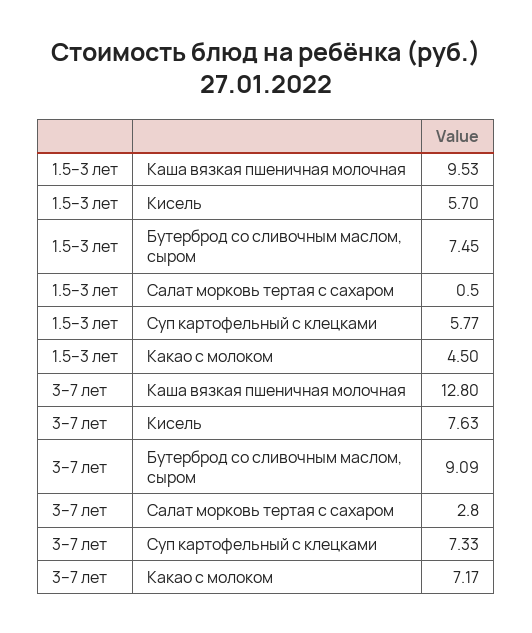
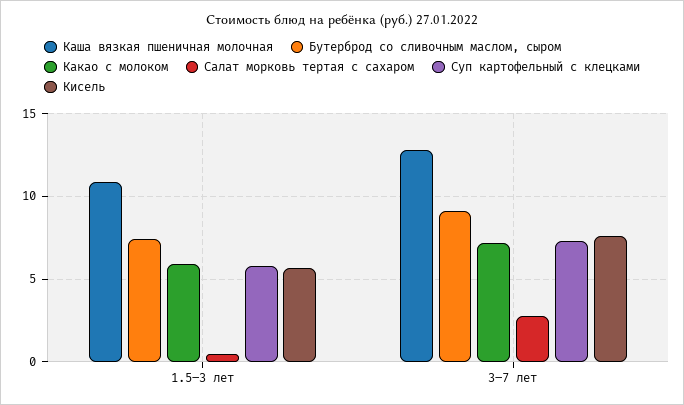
Каша вязкая пшеничная молочная, 1.5–3 лет: 9.53 -> 11
Какао с молоком, 1.5–3 лет: 4.5 -> 6

